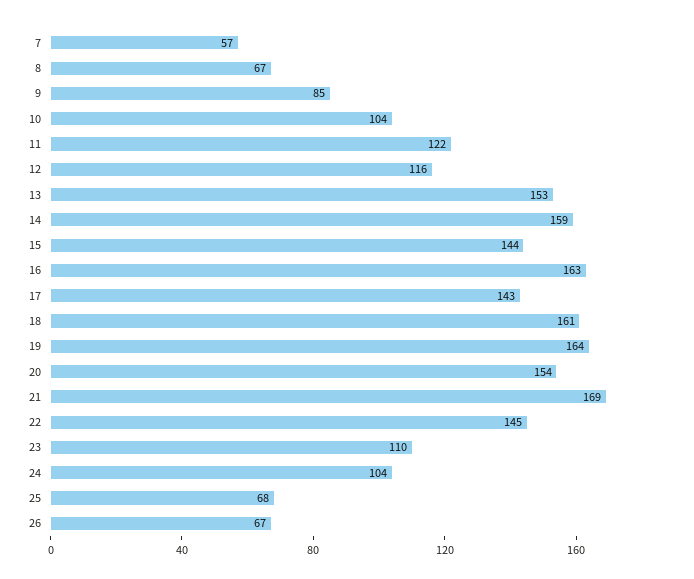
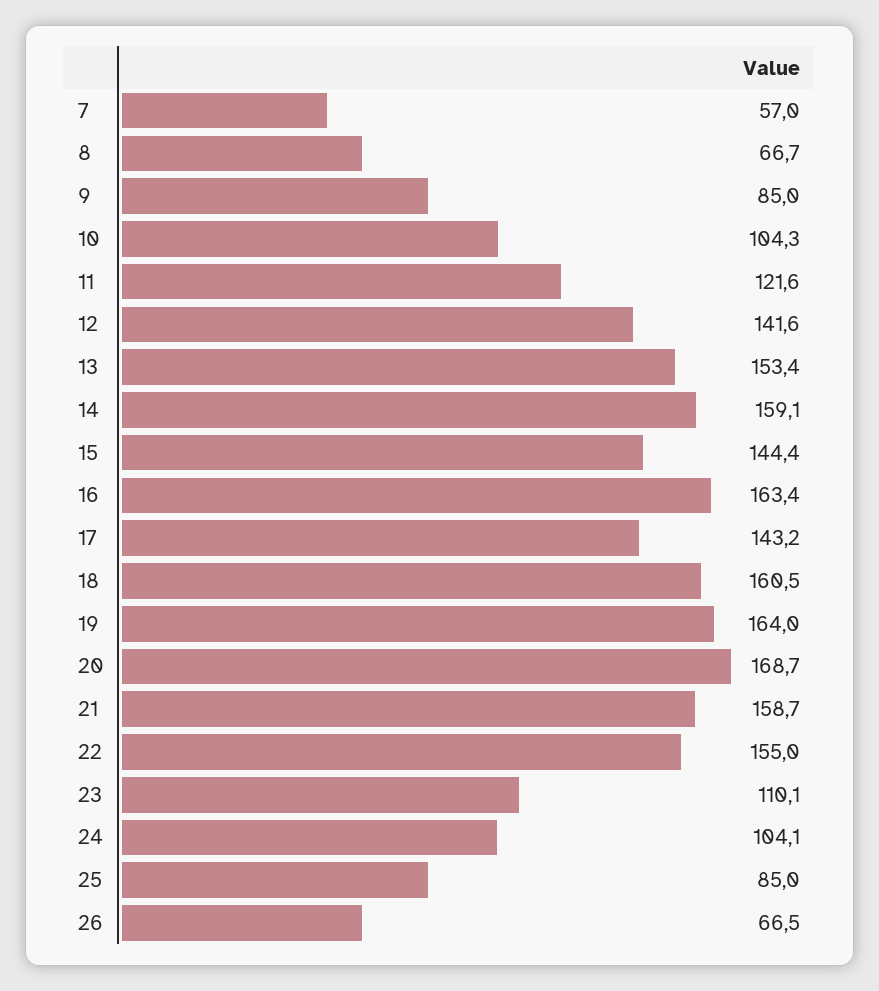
12: 116 -> 141.6
20: 154 -> 168.7
21: 169 -> 158.7
22: 145 -> 155
25: 68 -> 85

